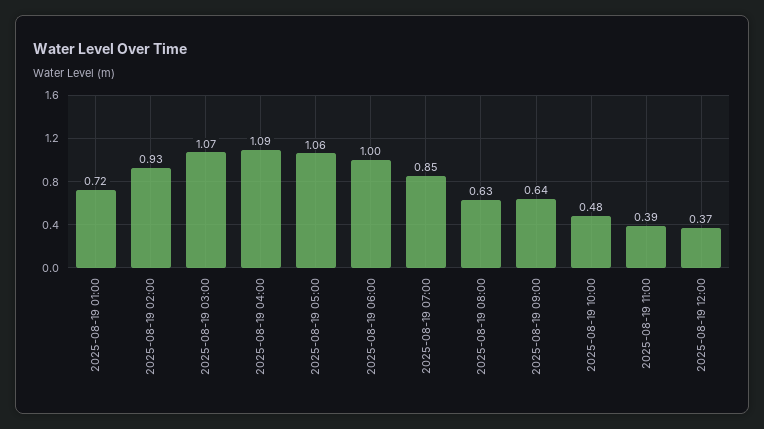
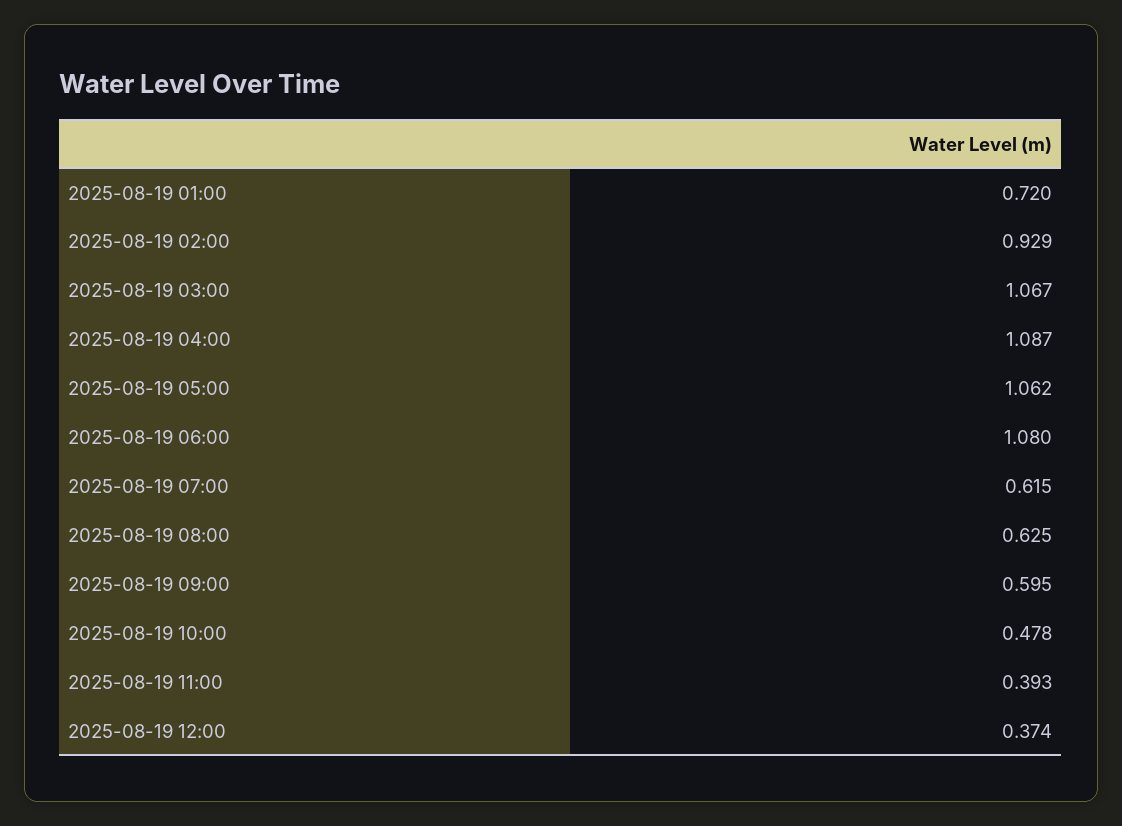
2025-08-19 06:00: 1 -> 1.08
2025-08-19 07:00: 0.85 -> 0.615
2025-08-19 09:00: 0.64 -> 0.595

